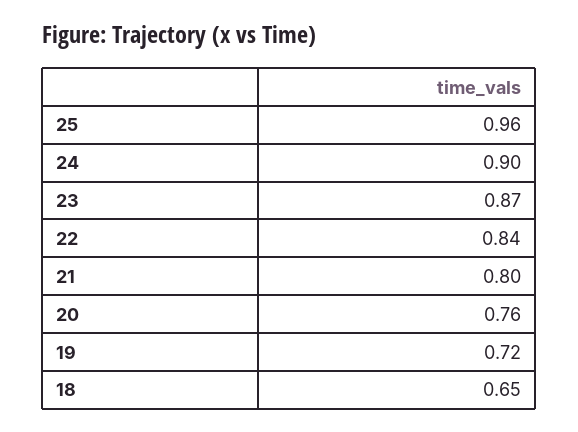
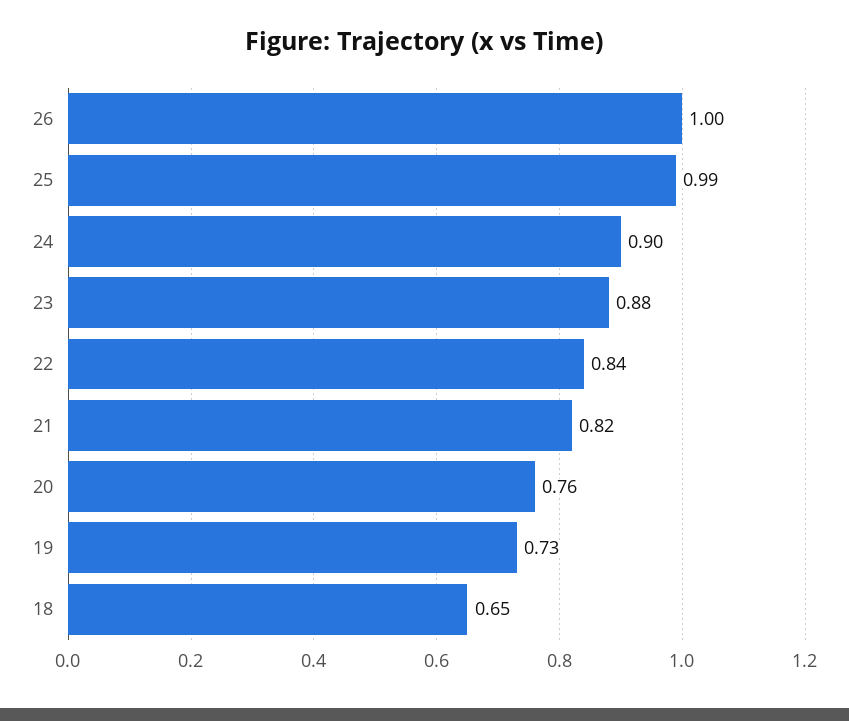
25: 0.96 -> 0.99
23: 0.87 -> 0.88
21: 0.8 -> 0.82
19: 0.72 -> 0.73
26: none -> 1

